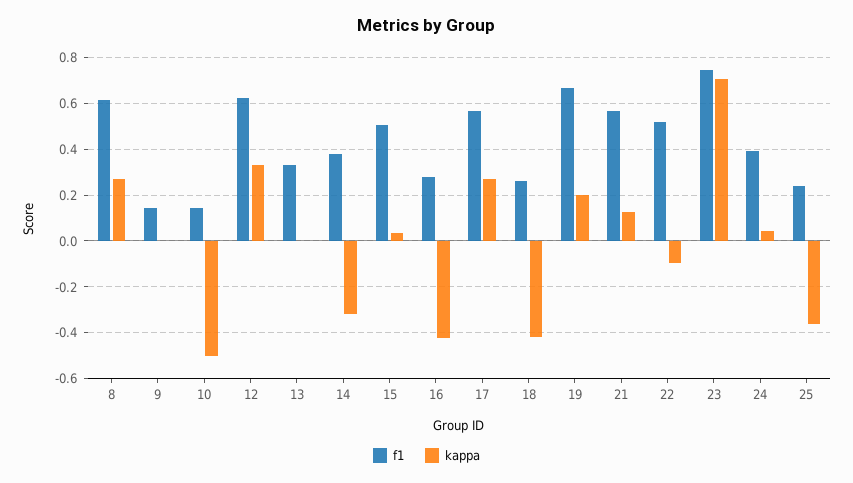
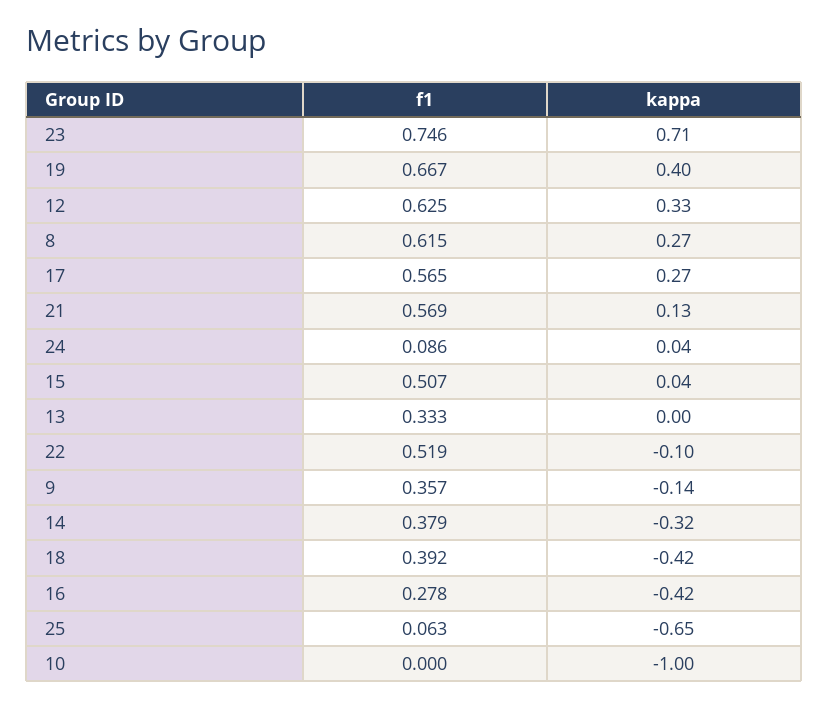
f1, 9: 0.15 -> 0.357
kappa, 9: 0 -> -0.14
f1, 10: 0.15 -> 0
kappa, 10: -0.5 -> -1
f1, 18: 0.25 -> 0.392
kappa, 19: 0.2 -> 0.4
f1, 24: 0.4 -> 0.086
f1, 25: 0.25 -> 0.063
kappa, 25: -0.35 -> -0.65

